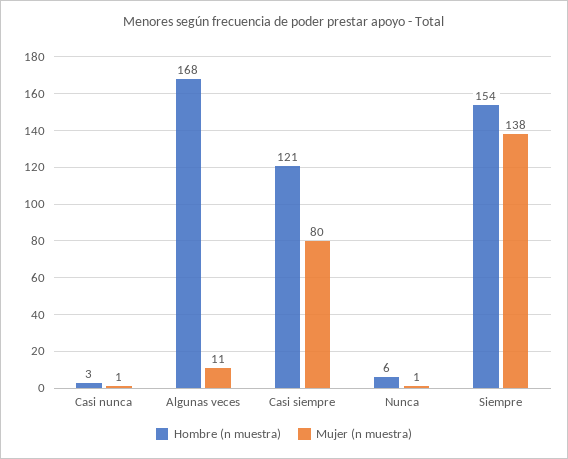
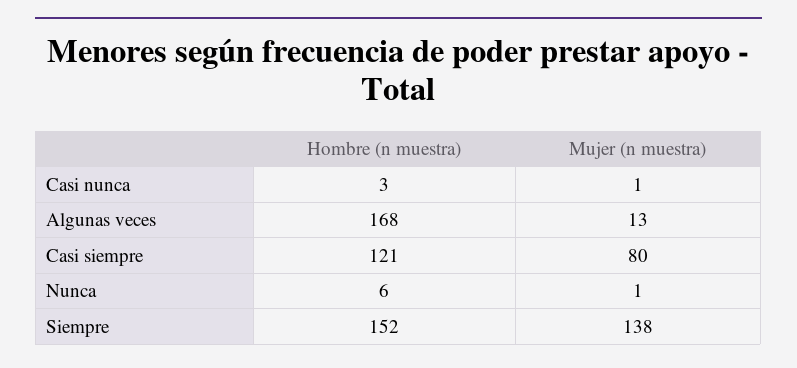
Mujer (n muestra), Algunas veces: 11 -> 13
Hombre (n muestra), Siempre: 154 -> 152

